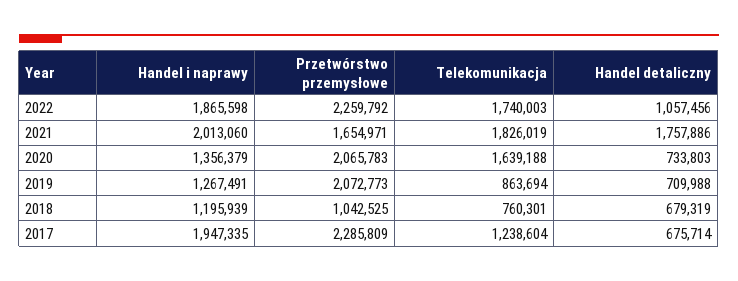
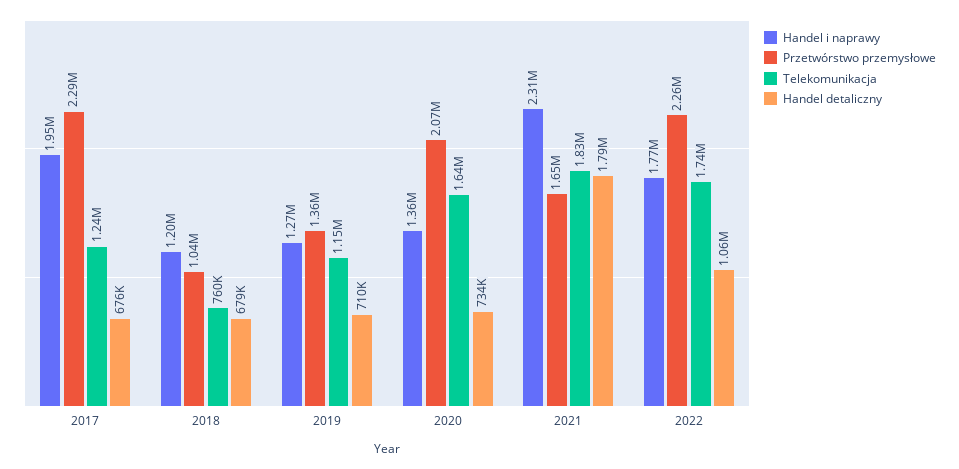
Handel i naprawy, 2022: 1865598 -> 1770000
Handel i naprawy, 2021: 2013060 -> 2310000
Handel detaliczny, 2021: 1757886 -> 1790000
Przetwórstwo przemysłowe, 2019: 2072773 -> 1360000
Telekomunikacja, 2019: 863694 -> 1150000

